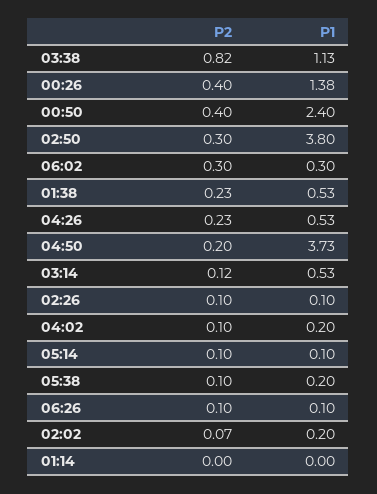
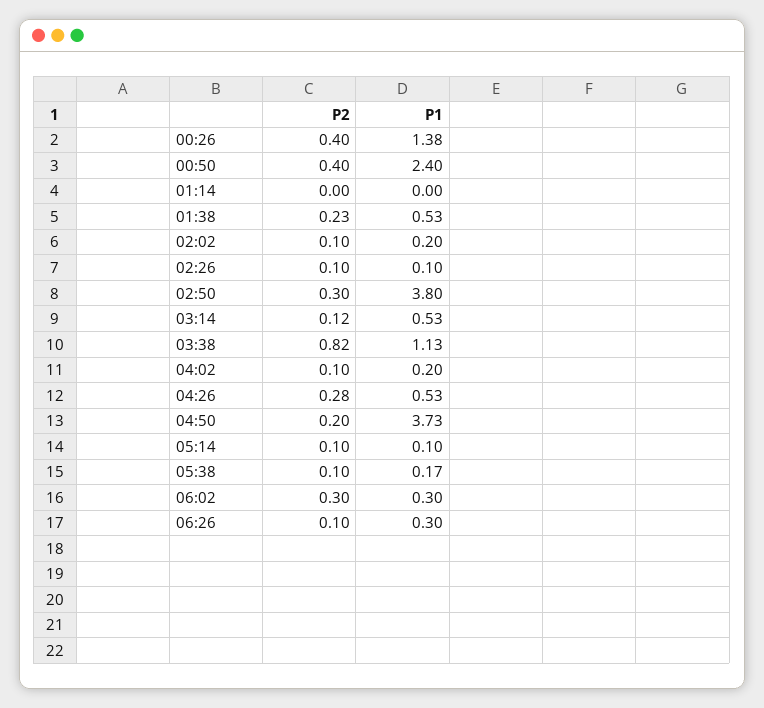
P2, 04:26: 0.23 -> 0.28
P1, 05:38: 0.2 -> 0.17
P1, 06:26: 0.1 -> 0.3
P2, 02:02: 0.07 -> 0.1

